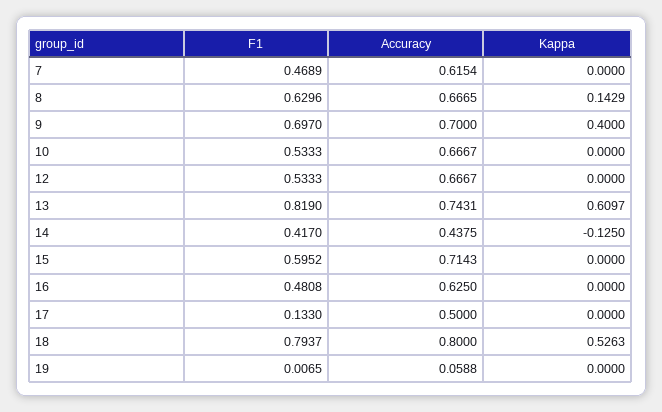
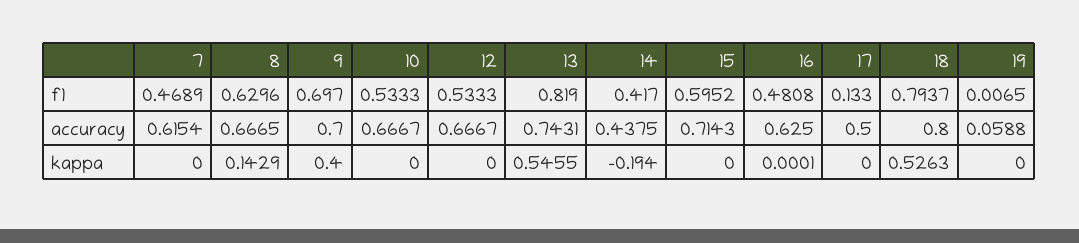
Kappa, 13: 0.6097 -> 0.5455
Kappa, 14: -0.125 -> -0.194
Kappa, 16: 0 -> 0.0001

